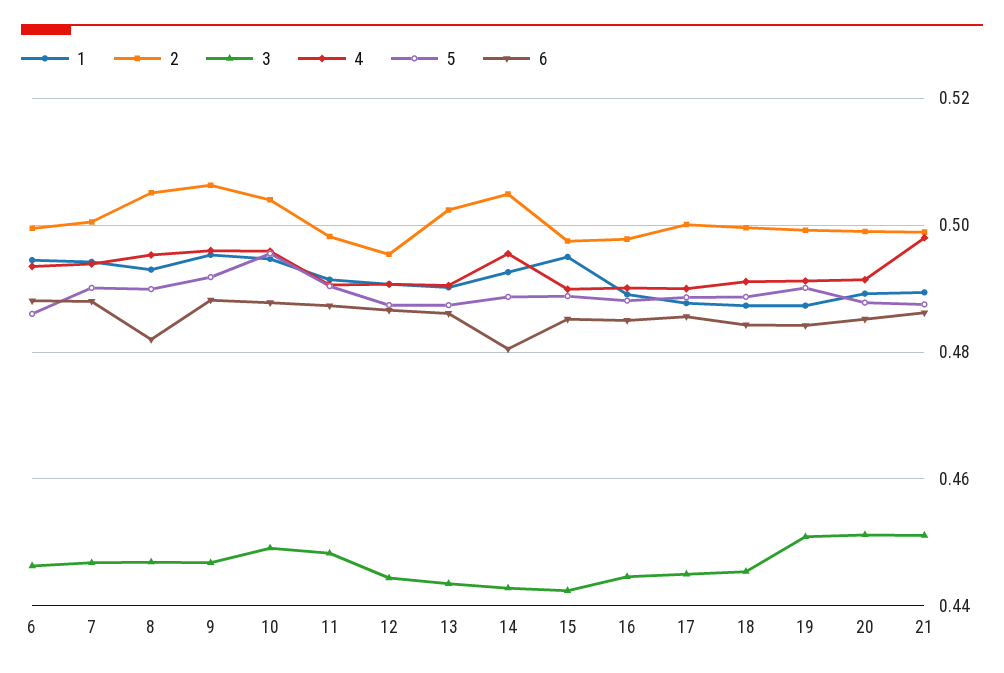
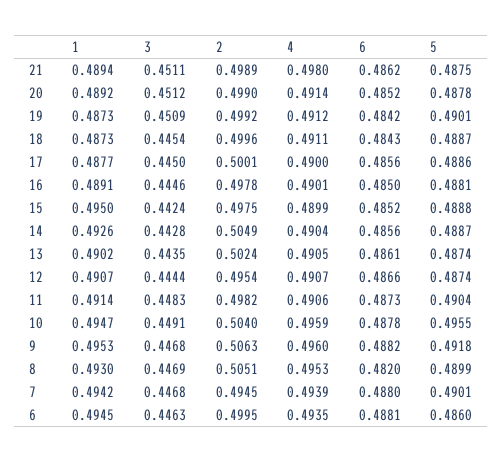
2, 7: 0.5 -> 0.4945
4, 14: 0.496 -> 0.4904
6, 14: 0.48 -> 0.4856

